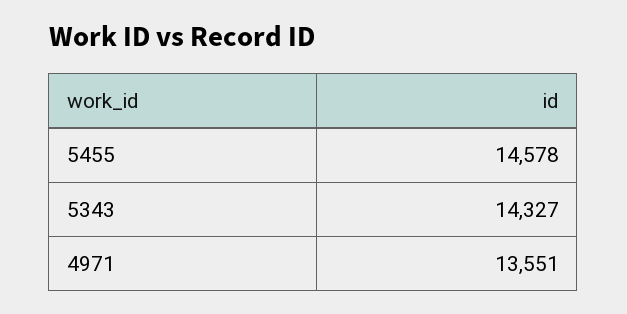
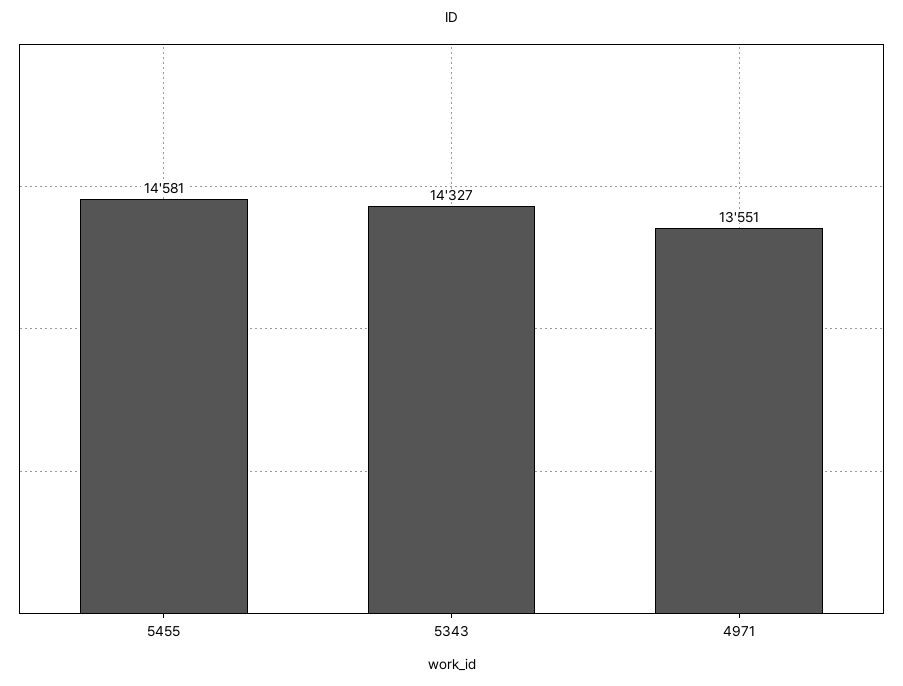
5455: 14578 -> 14581

